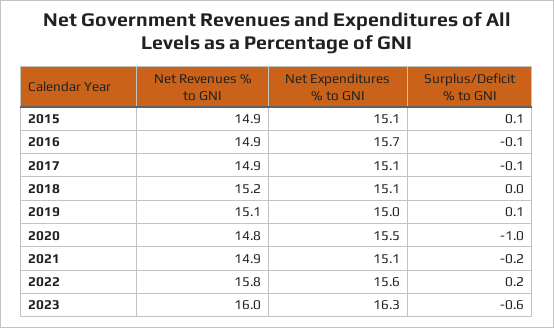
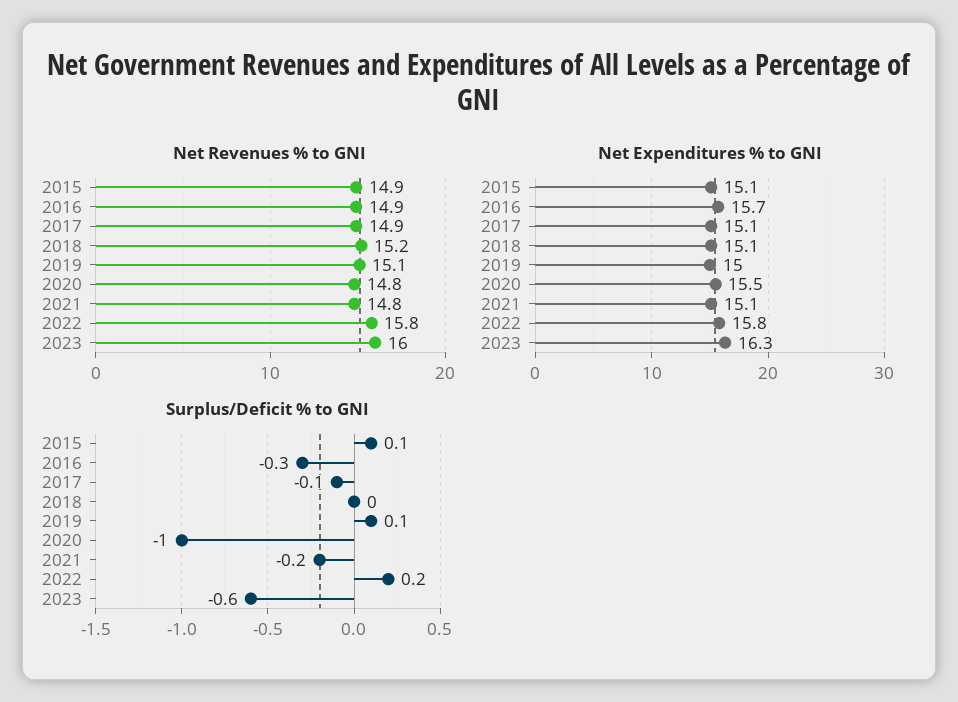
Surplus/Deficit % to GNI, 2016: -0.1 -> -0.3
Net Revenues % to GNI, 2021: 14.9 -> 14.8
Net Expenditures % to GNI, 2022: 15.6 -> 15.8

